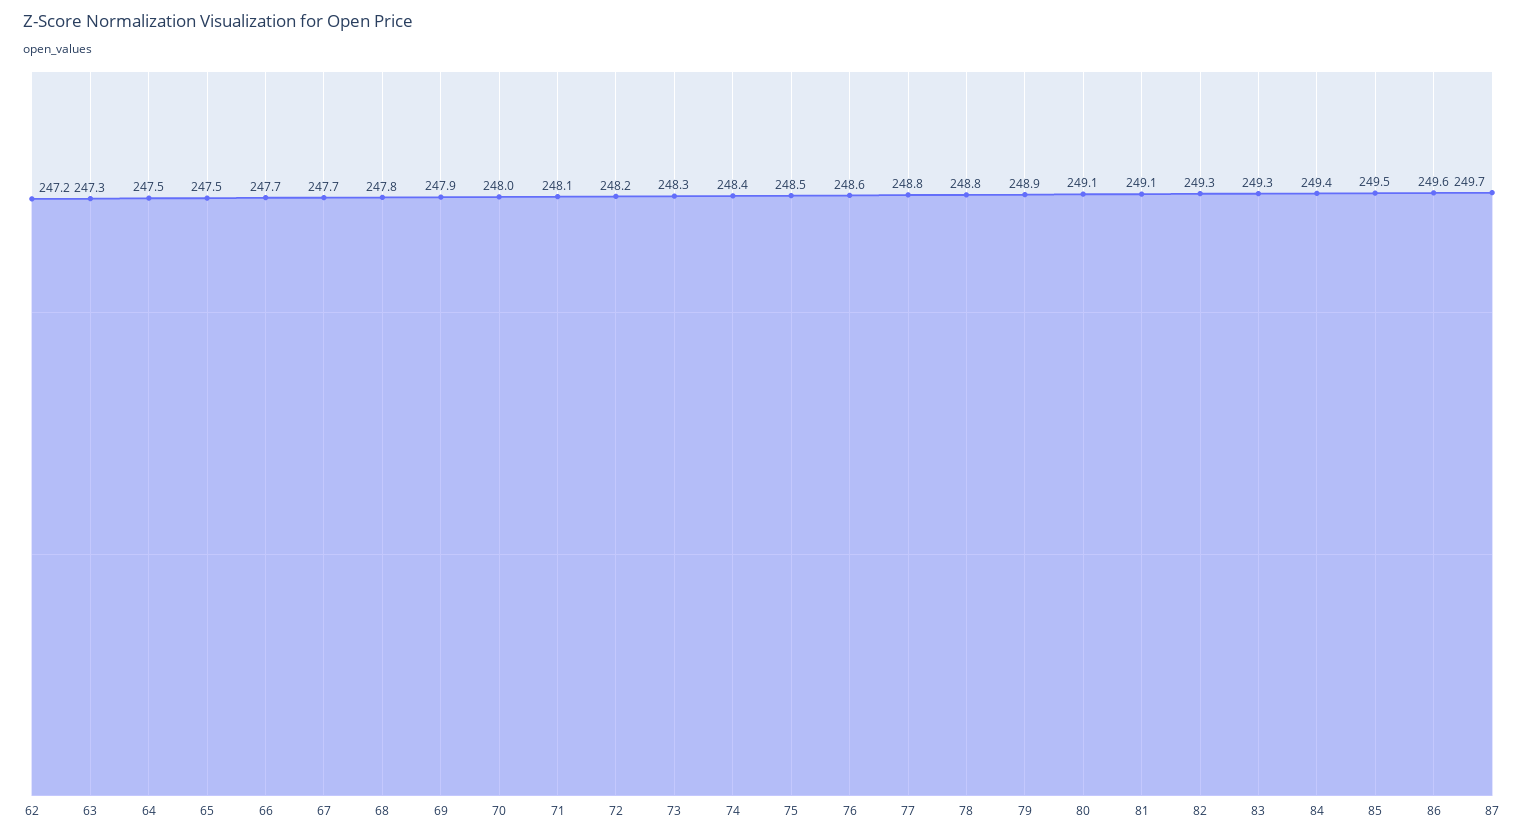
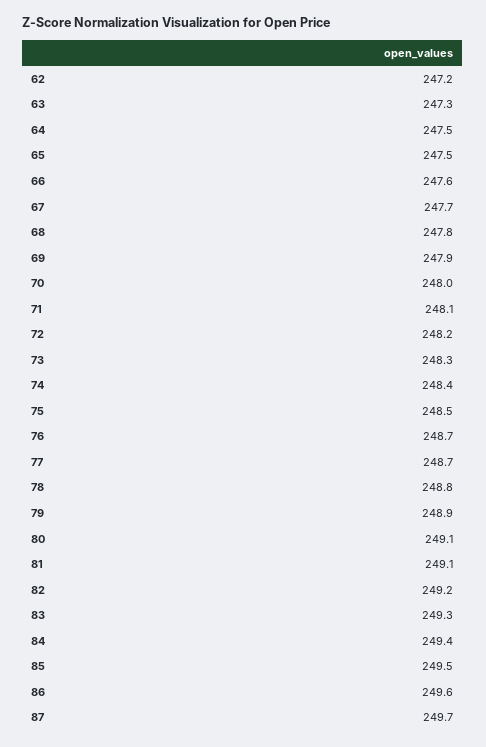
66: 247.7 -> 247.6
76: 248.6 -> 248.7
77: 248.8 -> 248.7
82: 249.3 -> 249.2

